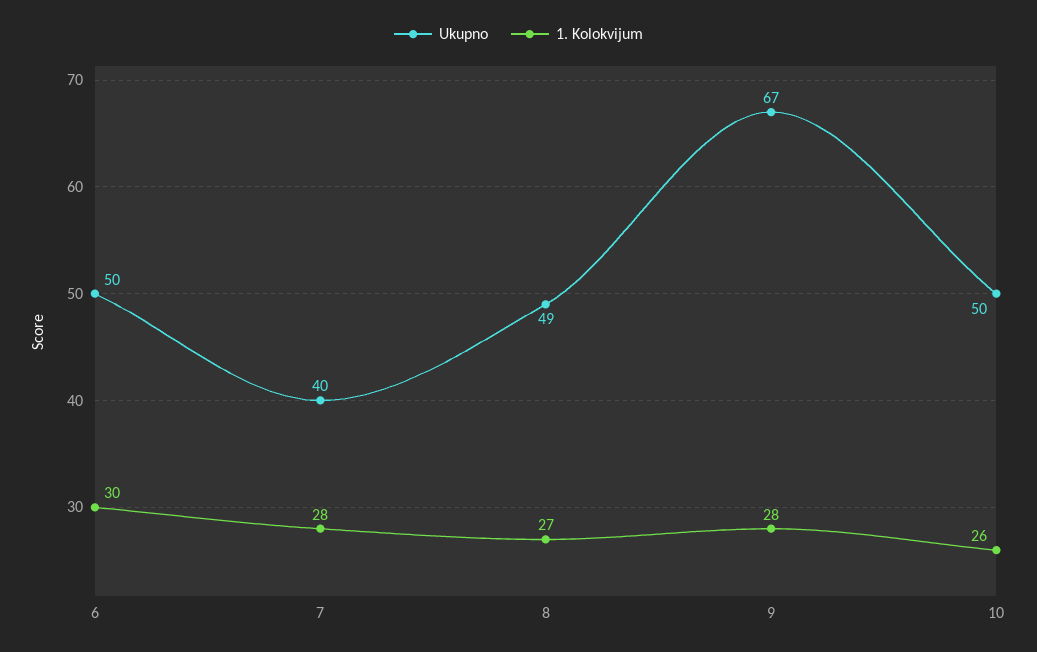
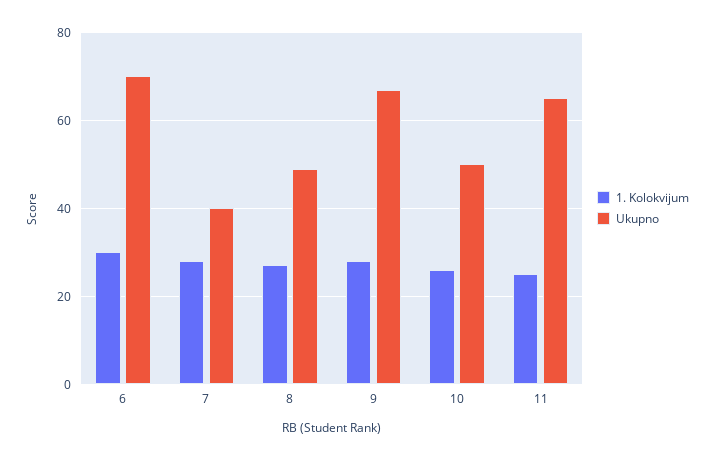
Ukupno, 6: 50 -> 70
1. Kolokvijum, 11: none -> 25
Ukupno, 11: none -> 65

